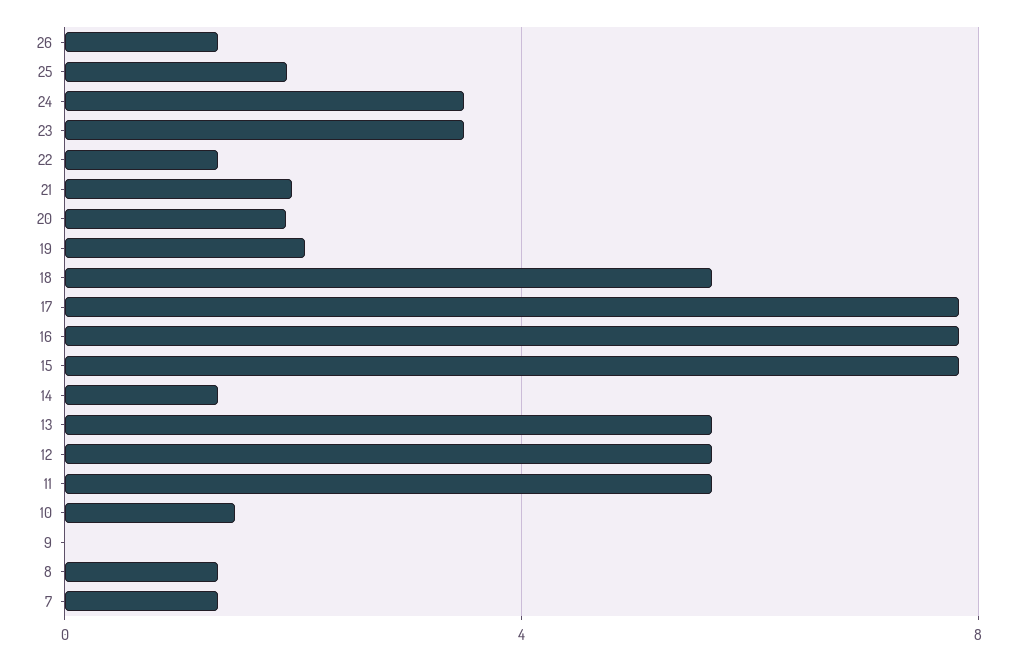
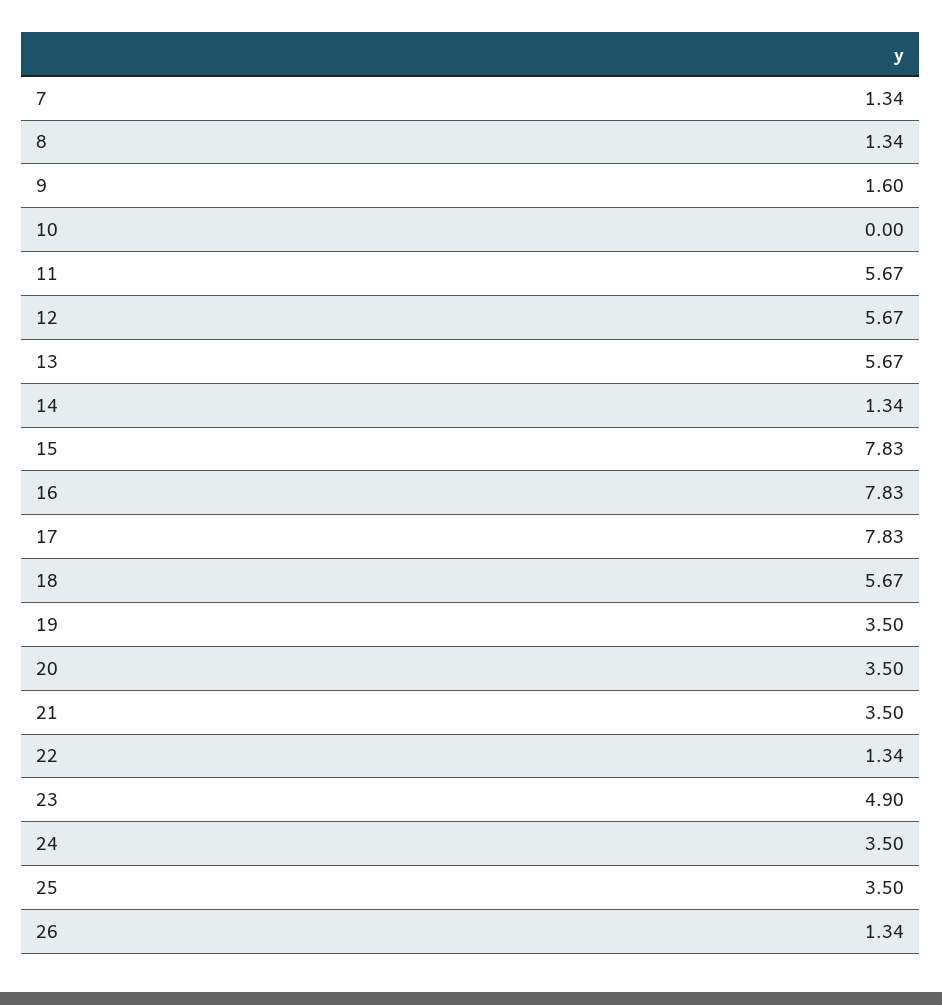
25: 2 -> 3.5
23: 3.5 -> 4.9
21: 2 -> 3.5
20: 2 -> 3.5
19: 2 -> 3.5
10: 1.5 -> 0
9: 0 -> 1.6

